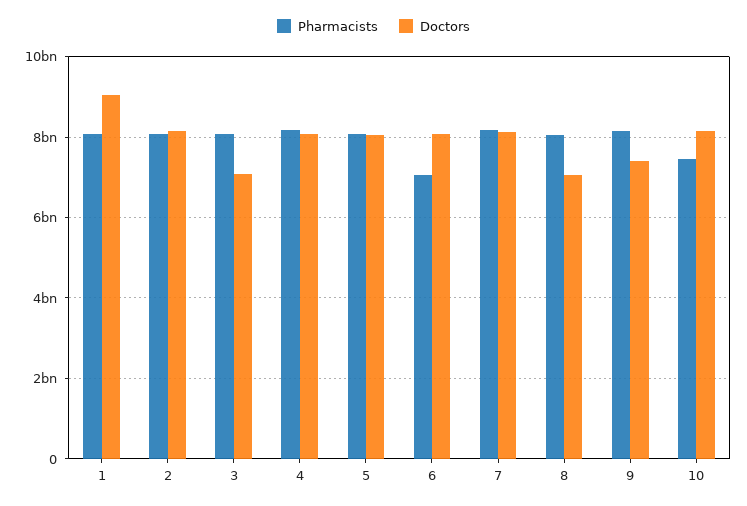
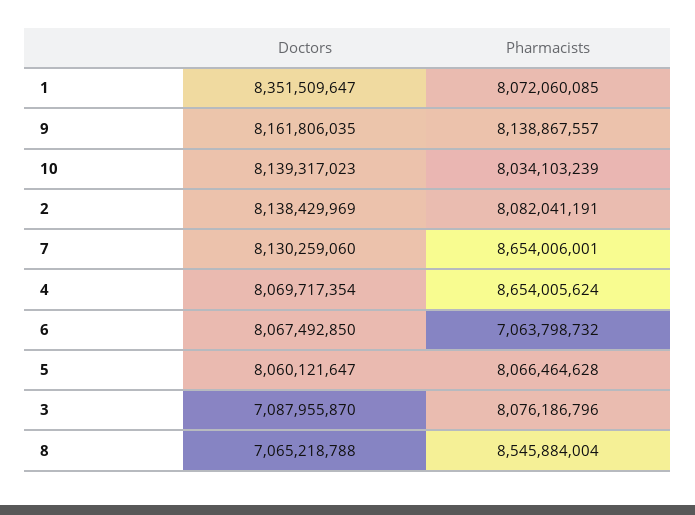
Doctors, 1: 9000000000 -> 8351509647
Pharmacists, 4: 8200000000 -> 8654005624
Pharmacists, 7: 8200000000 -> 8654006001
Pharmacists, 8: 8000000000 -> 8545884004
Doctors, 9: 7400000000 -> 8161806035
Pharmacists, 10: 7400000000 -> 8034103239

